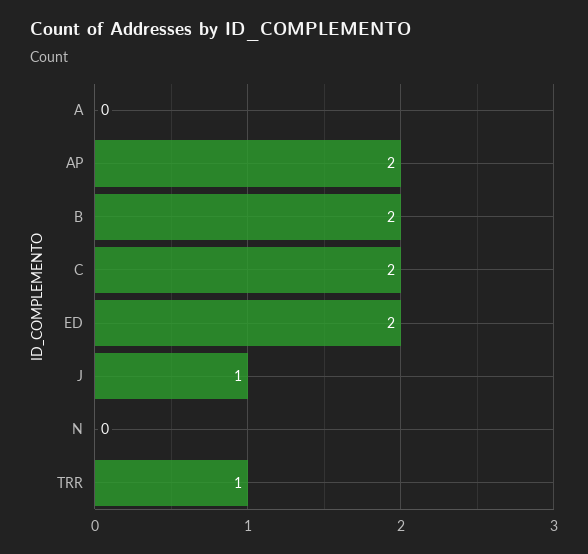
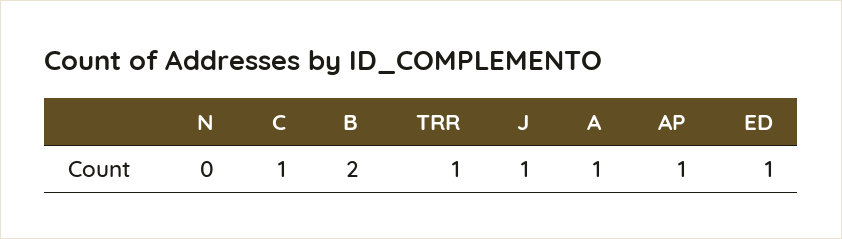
A: 0 -> 1
AP: 2 -> 1
C: 2 -> 1
ED: 2 -> 1

